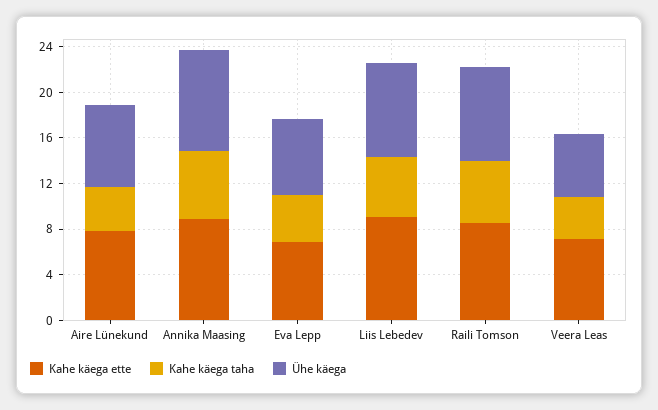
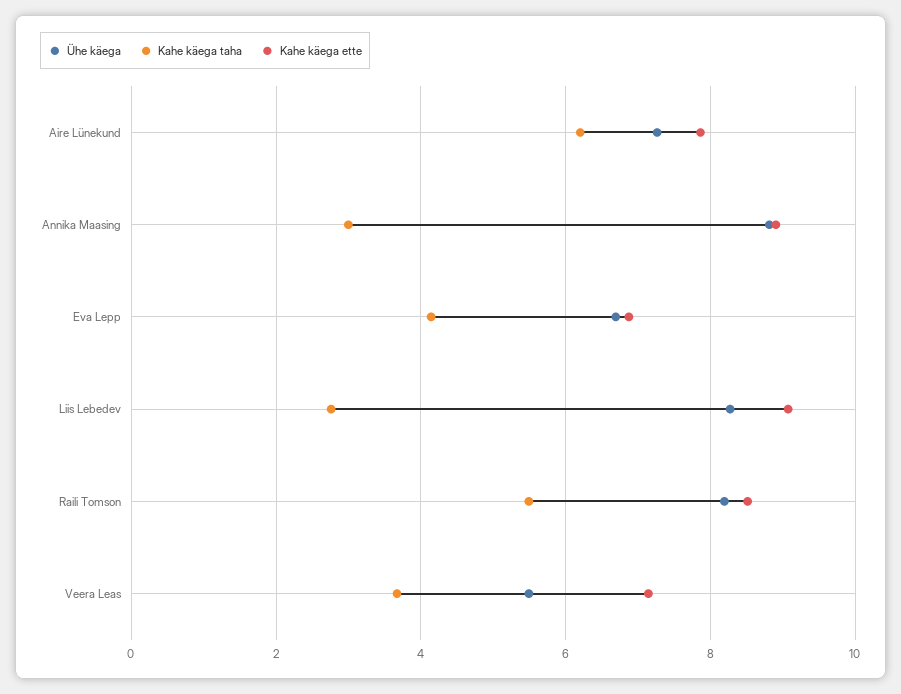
Kahe käega taha, Aire Lünekund: 4 -> 6.2
Kahe käega taha, Annika Maasing: 6 -> 3
Kahe käega taha, Liis Lebedev: 5 -> 2.8

